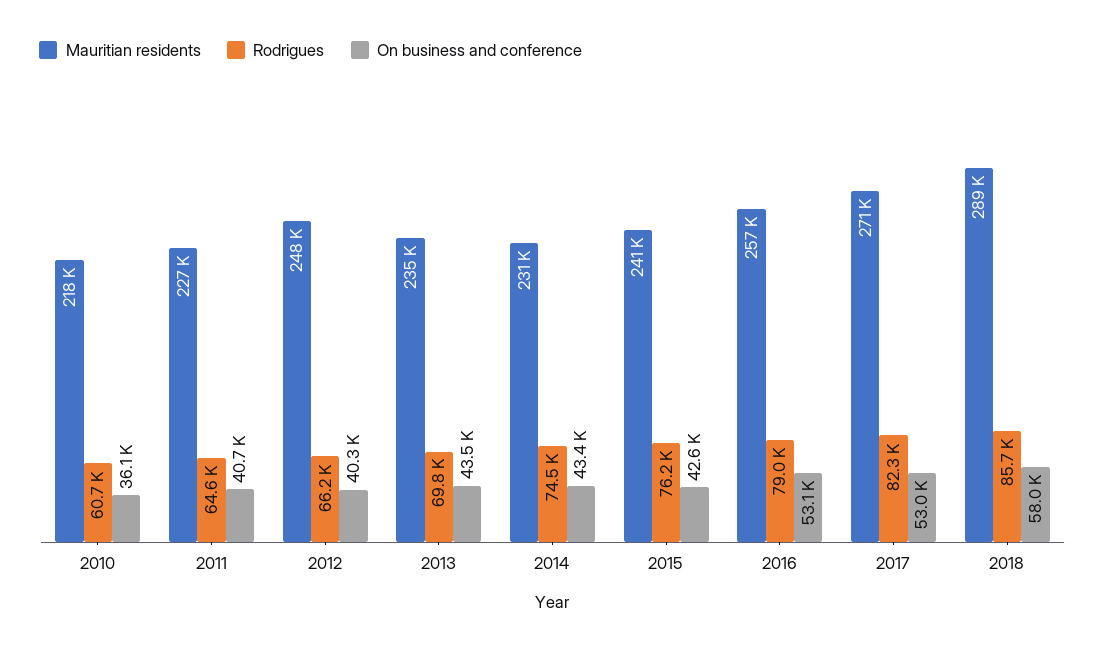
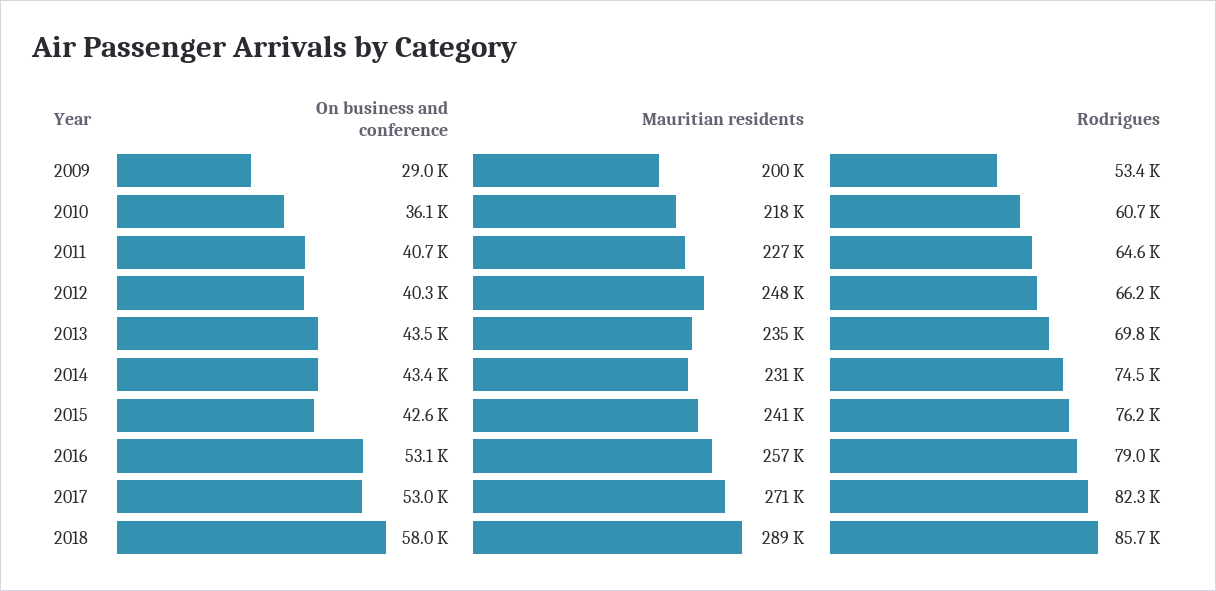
On business and conference, 2009: none -> 29000
Mauritian residents, 2009: none -> 200000
Rodrigues, 2009: none -> 53400

